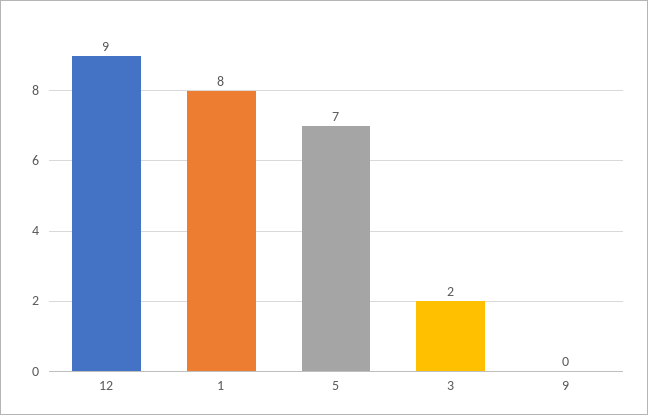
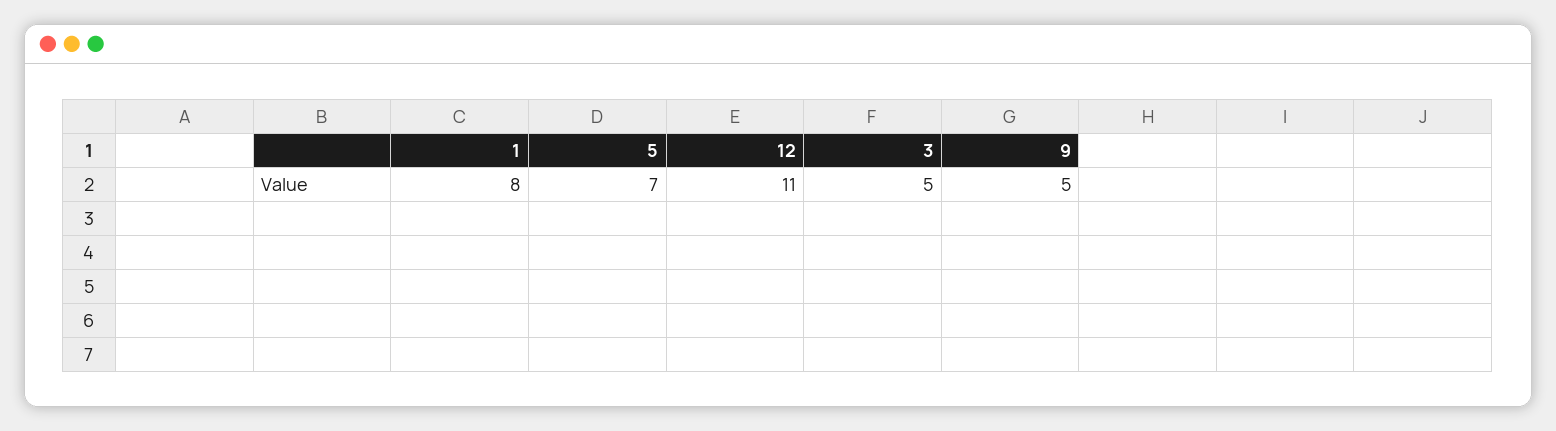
12: 9 -> 11
3: 2 -> 5
9: 0 -> 5

